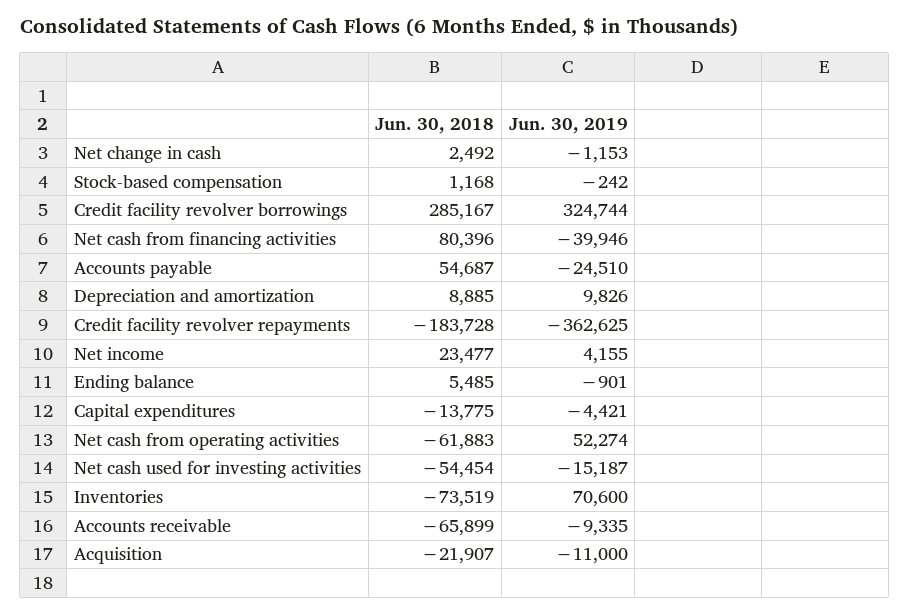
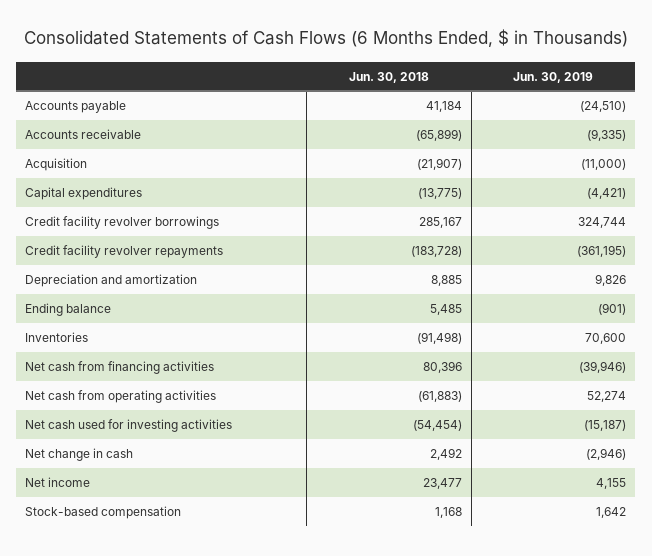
Jun. 30, 2019, Net change in cash: -1153 -> -2946
Jun. 30, 2019, Stock-based compensation: -242 -> 1642
Jun. 30, 2018, Accounts payable: 54687 -> 41184
Jun. 30, 2019, Credit facility revolver repayments: -362625 -> -361195
Jun. 30, 2018, Inventories: -73519 -> -91498

